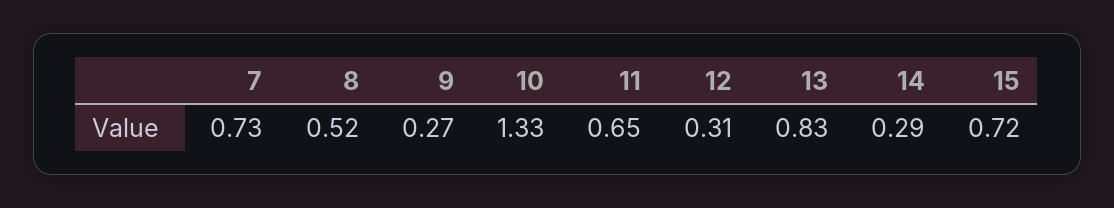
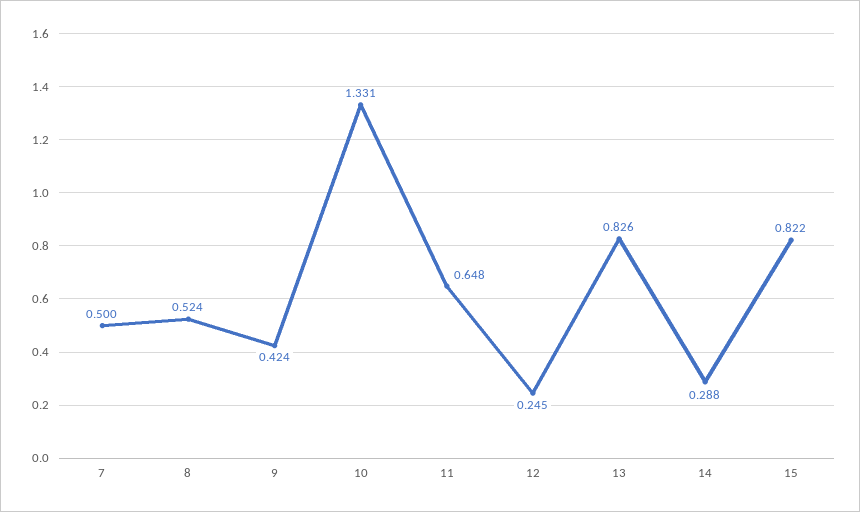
7: 0.73 -> 0.5
9: 0.27 -> 0.424
12: 0.31 -> 0.245
15: 0.72 -> 0.822

